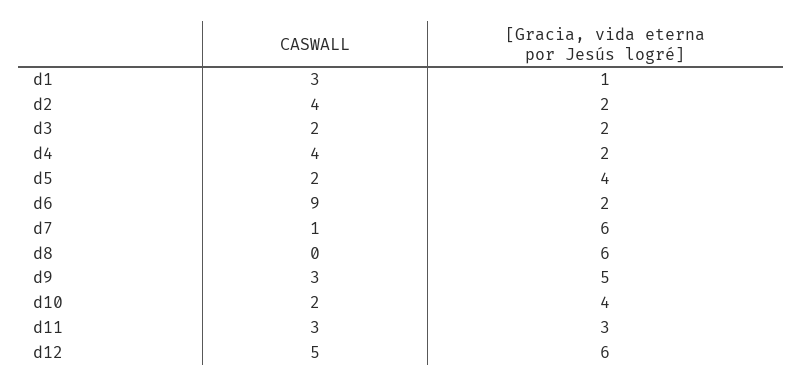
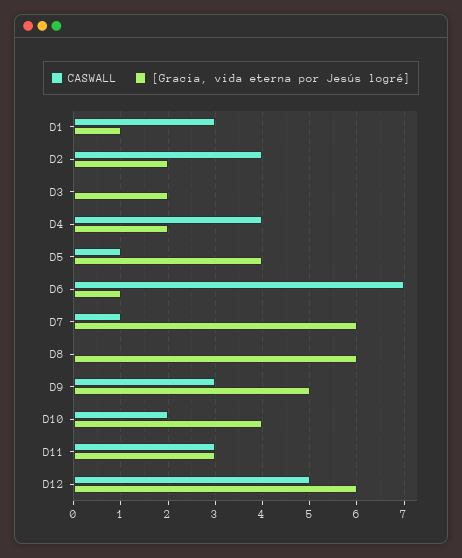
CASWALL, d3: 2 -> 0
CASWALL, d5: 2 -> 1
CASWALL, d6: 9 -> 7
[Gracia, vida eterna por Jesús logré], d6: 2 -> 1

